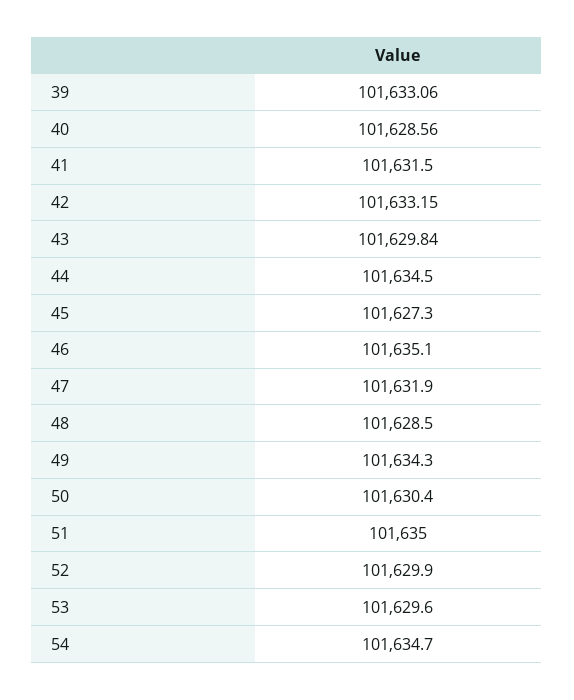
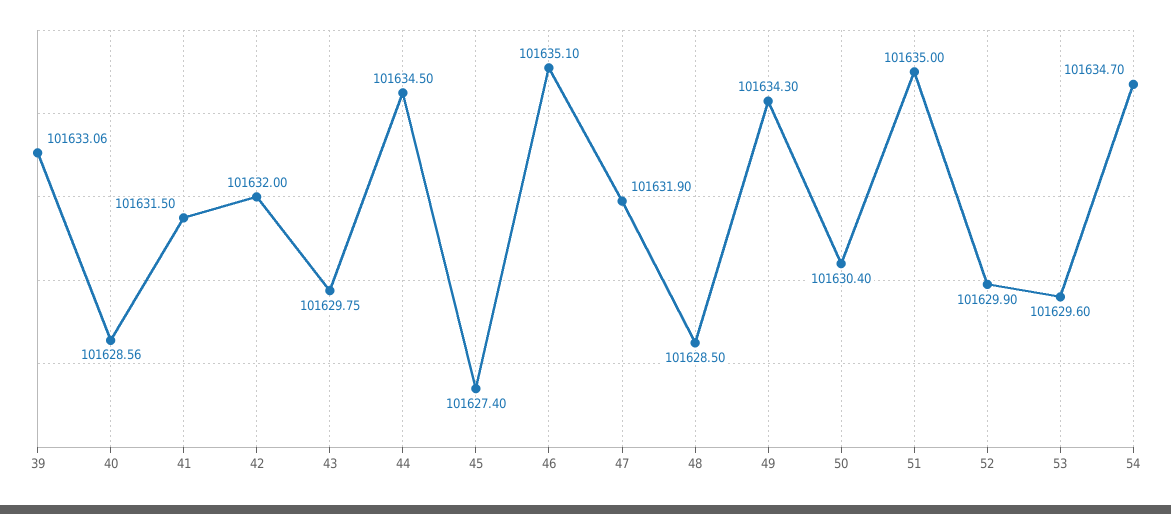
42: 101633.15 -> 101632
43: 101629.84 -> 101629.75
45: 101627.3 -> 101627.4

